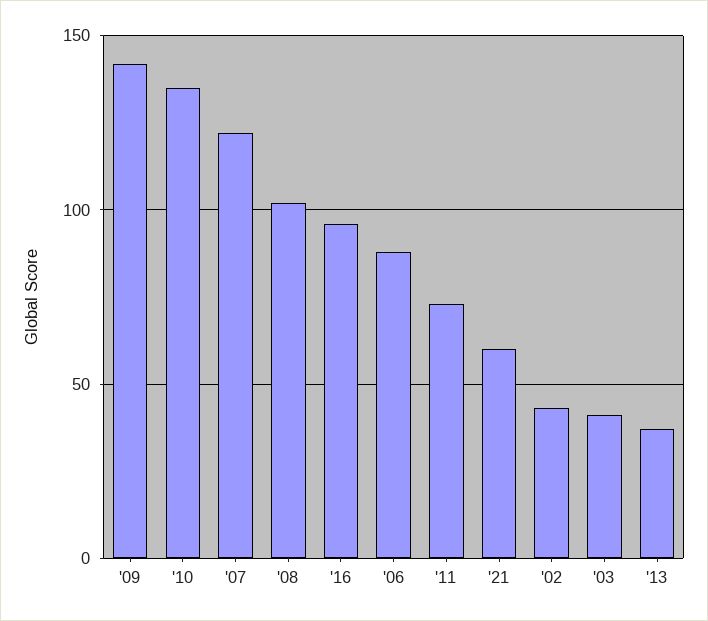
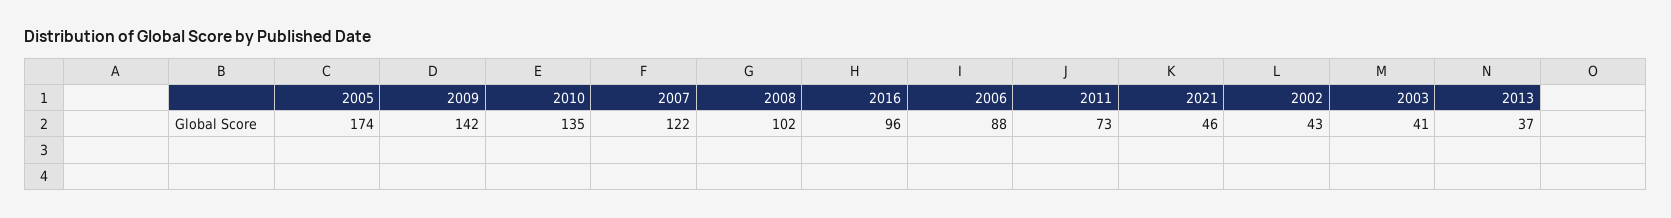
'21: 60 -> 46
2005: none -> 174

